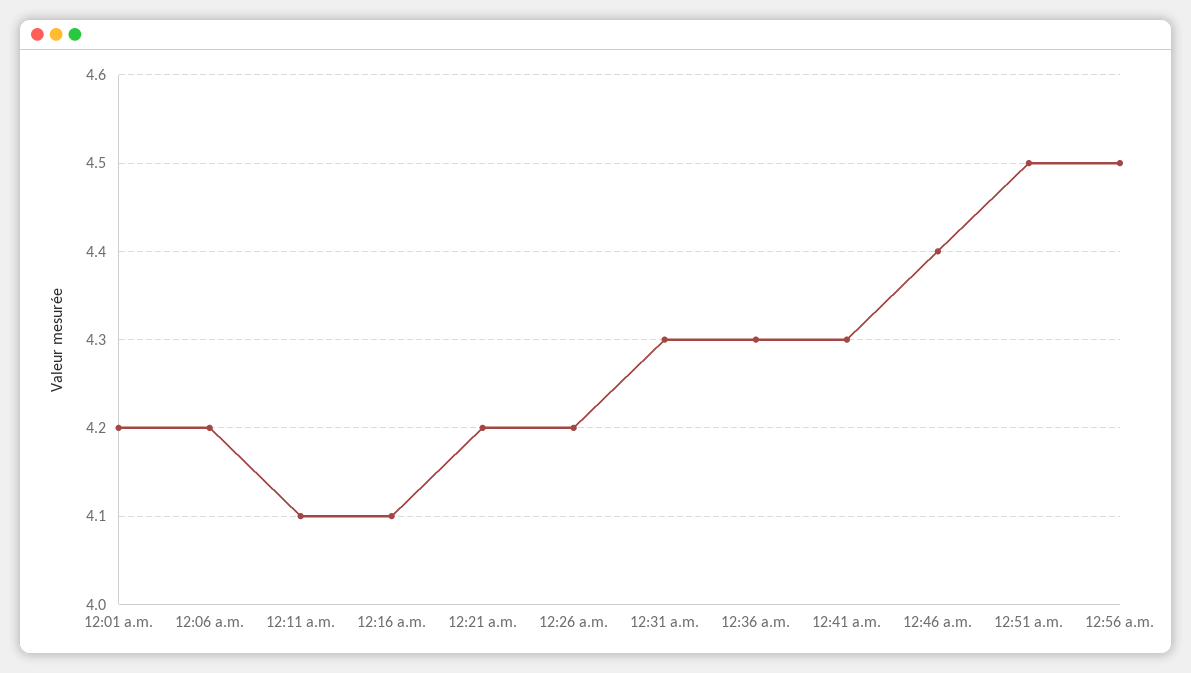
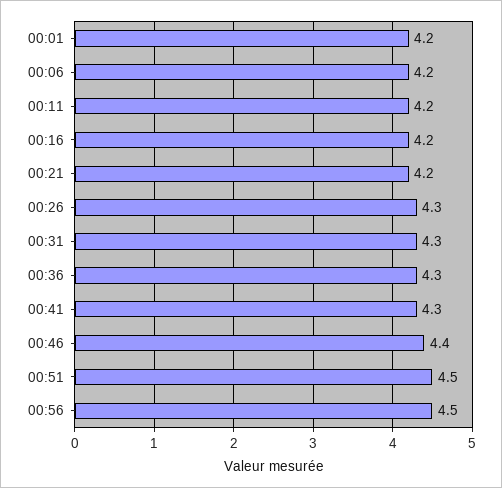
12:11 a.m.: 4.1 -> 4.2
12:16 a.m.: 4.1 -> 4.2
12:26 a.m.: 4.2 -> 4.3

